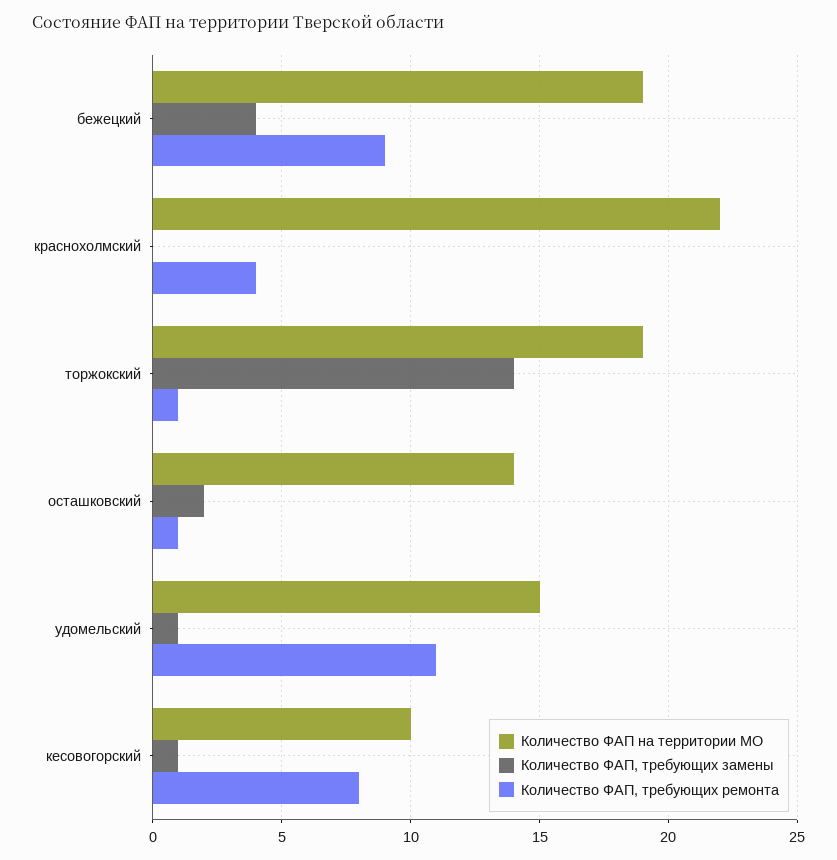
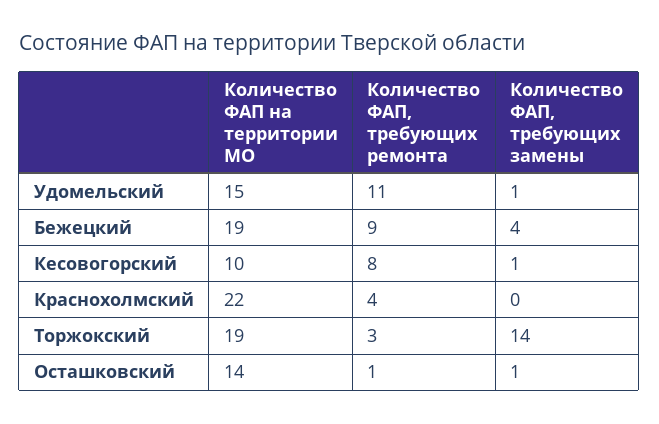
Количество ФАП, требующих ремонта, торжокский: 1 -> 3
Количество ФАП, требующих замены, осташковский: 2 -> 1

